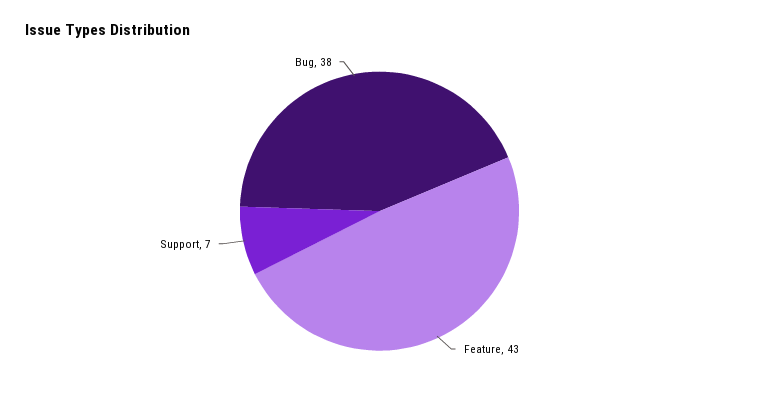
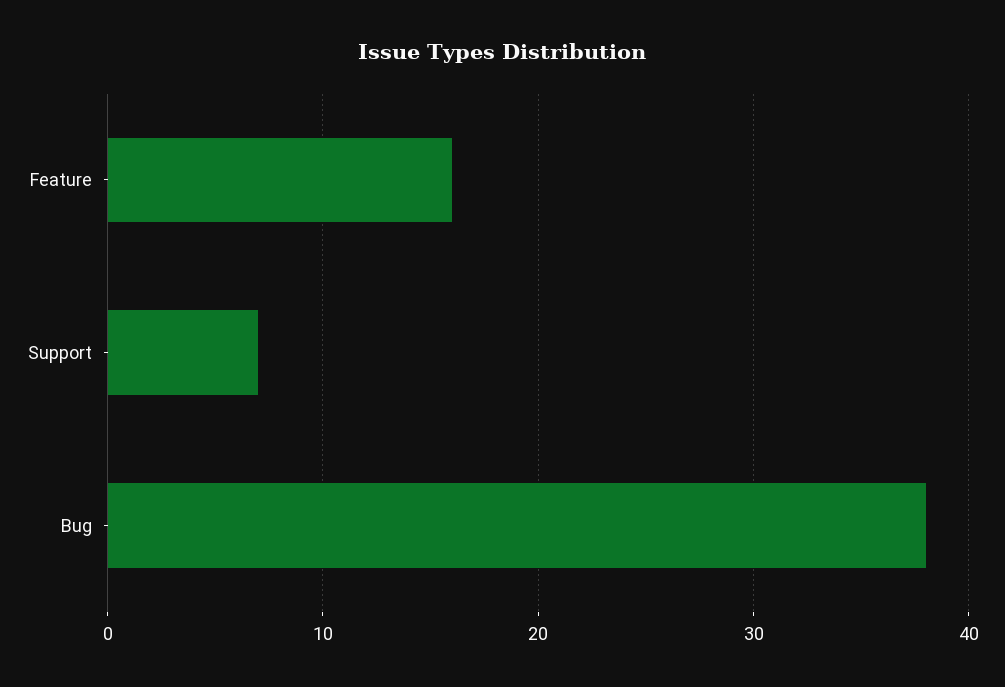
Feature: 43 -> 16

